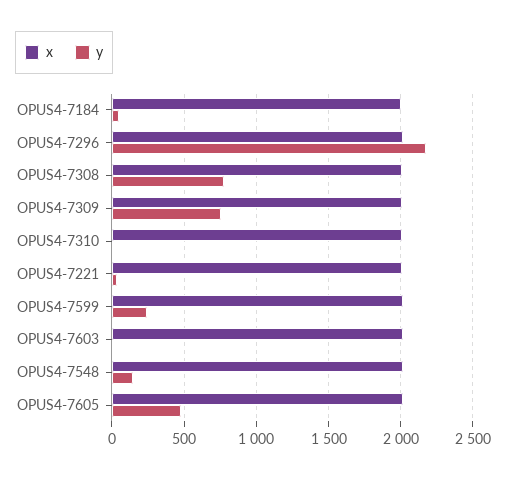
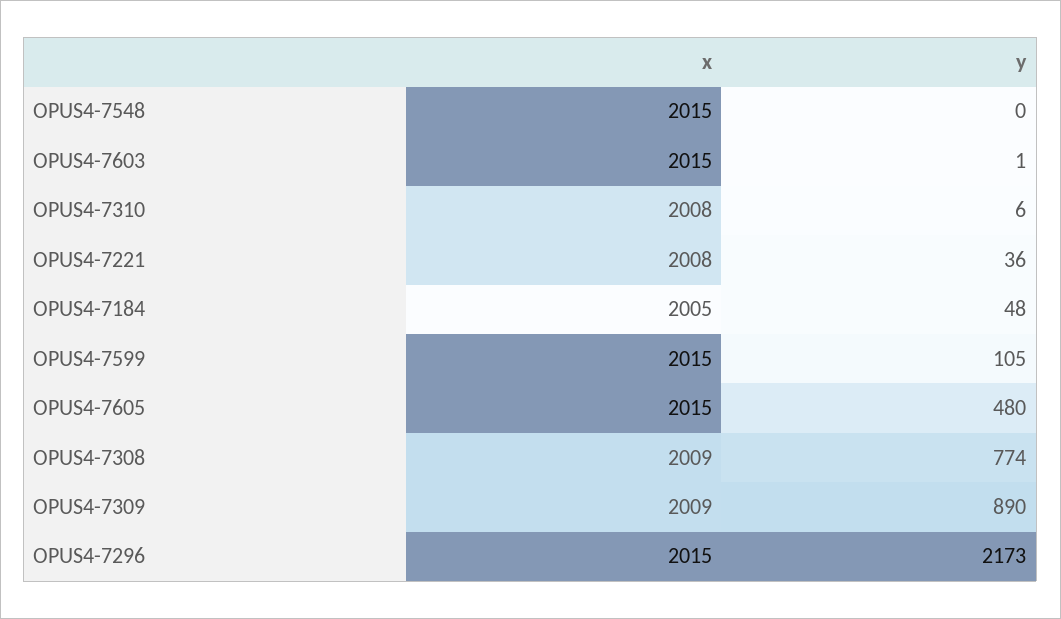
y, OPUS4-7309: 750 -> 890
y, OPUS4-7599: 250 -> 105
y, OPUS4-7548: 150 -> 0

